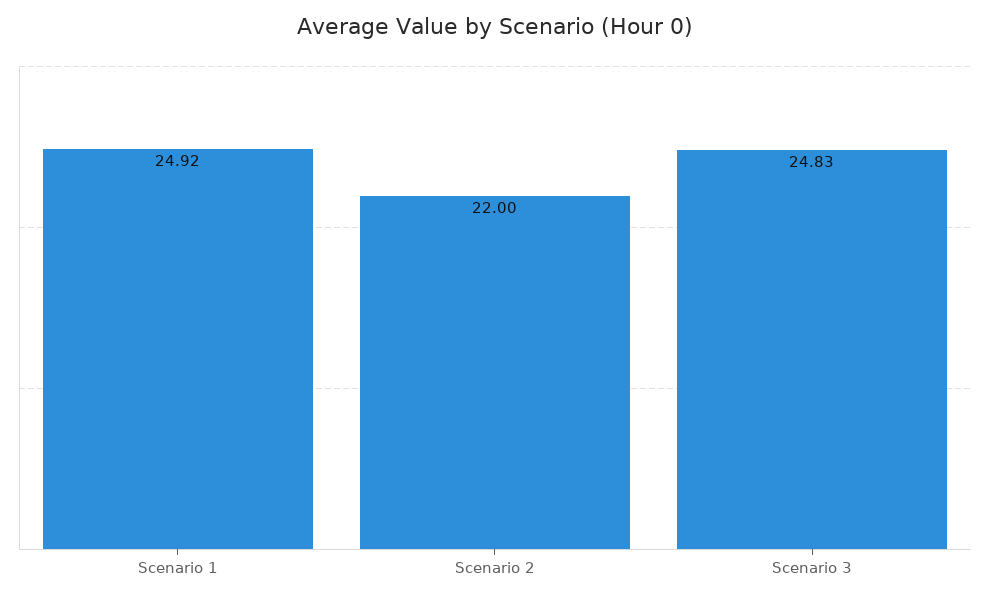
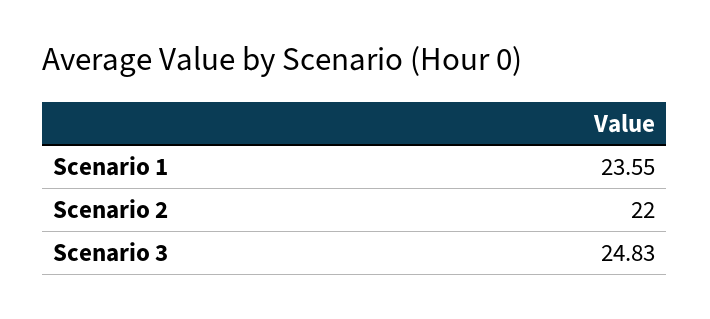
Scenario 1: 24.92 -> 23.55

